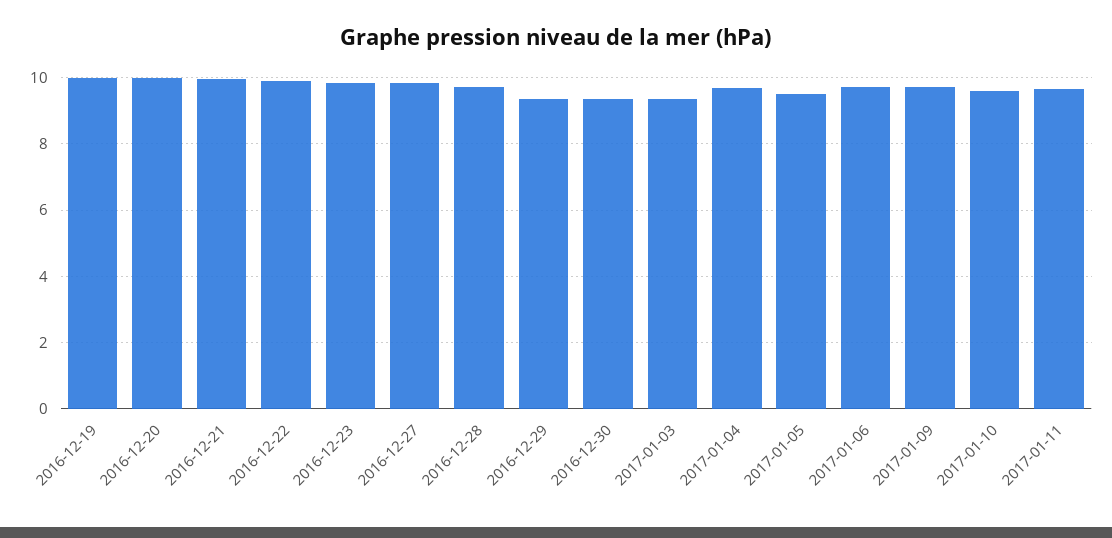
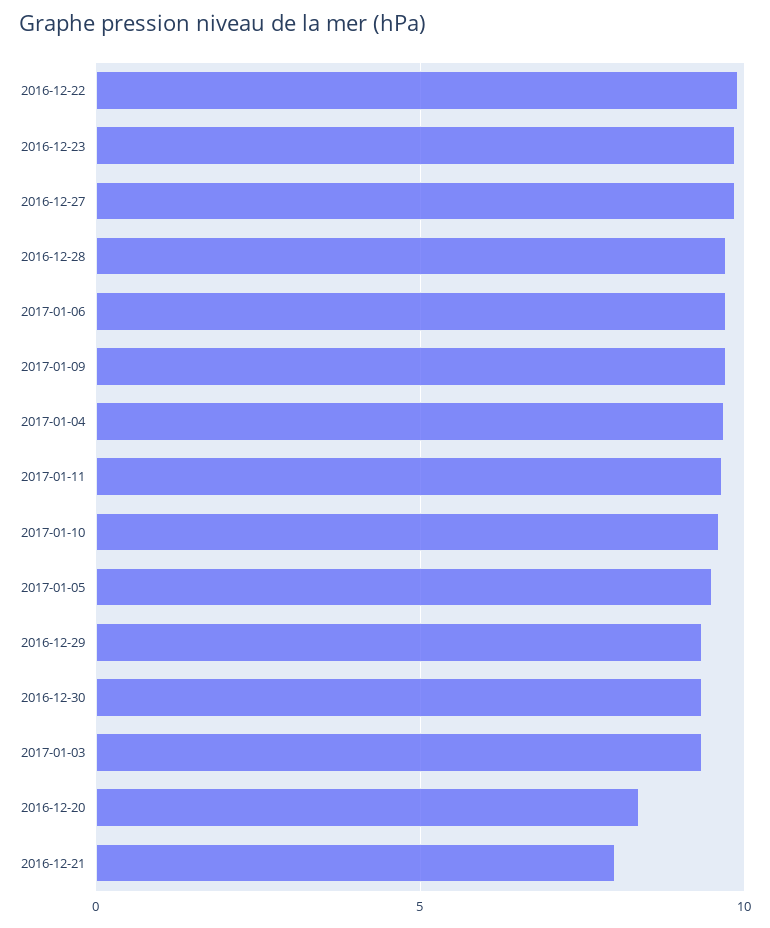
2016-12-19: 10 -> none
2016-12-20: 10 -> 8.5
2016-12-21: 10 -> 8

